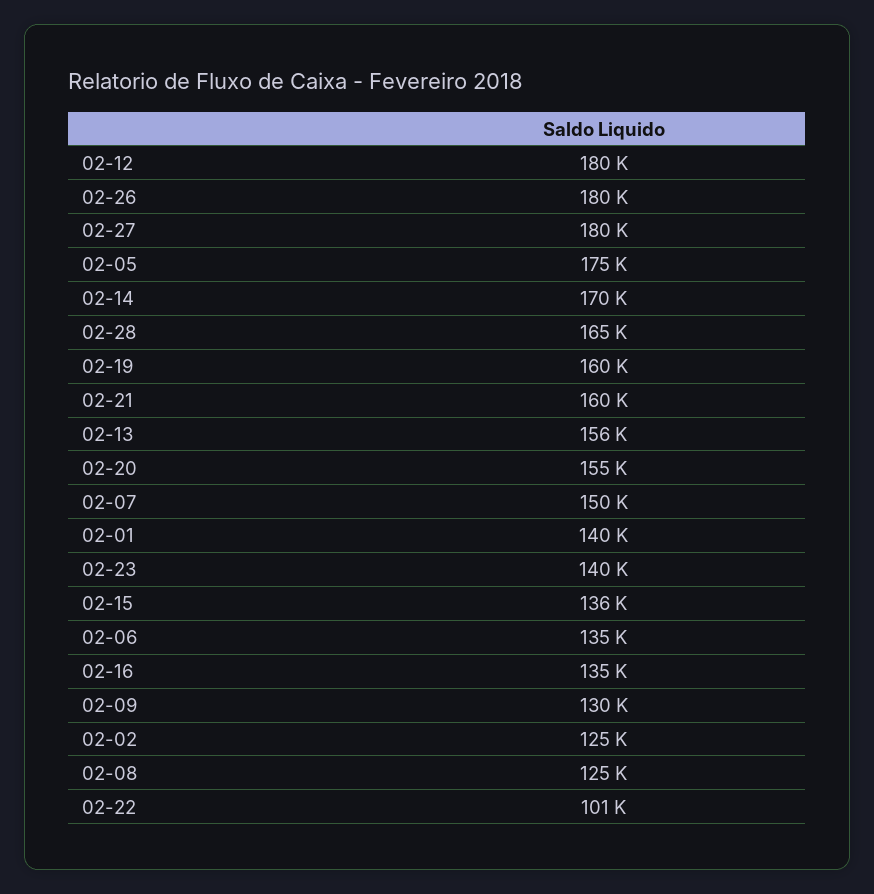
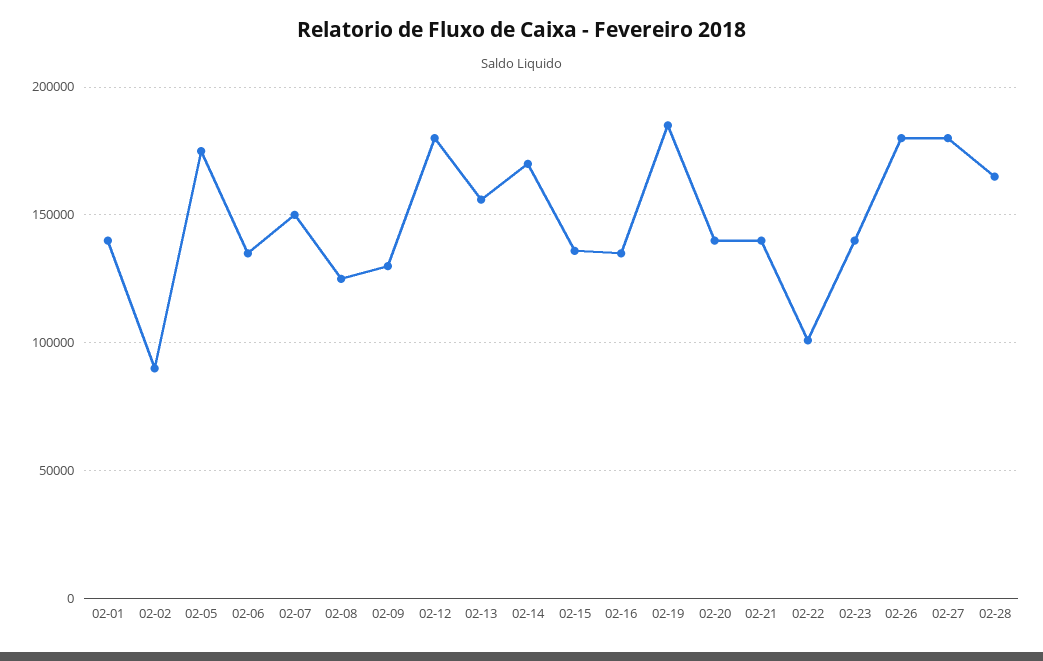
02-19: 160000 -> 185000
02-21: 160000 -> 140000
02-20: 155000 -> 140000
02-02: 125000 -> 90000

